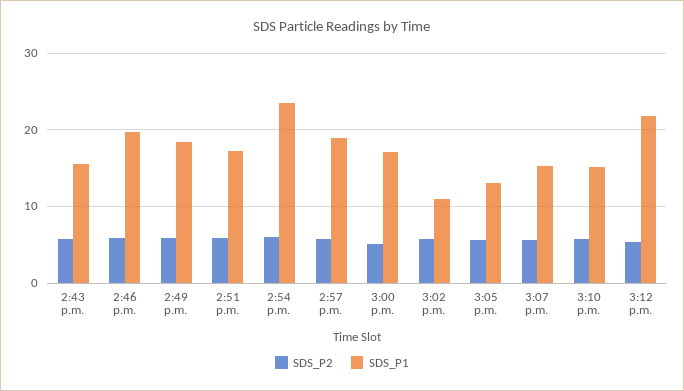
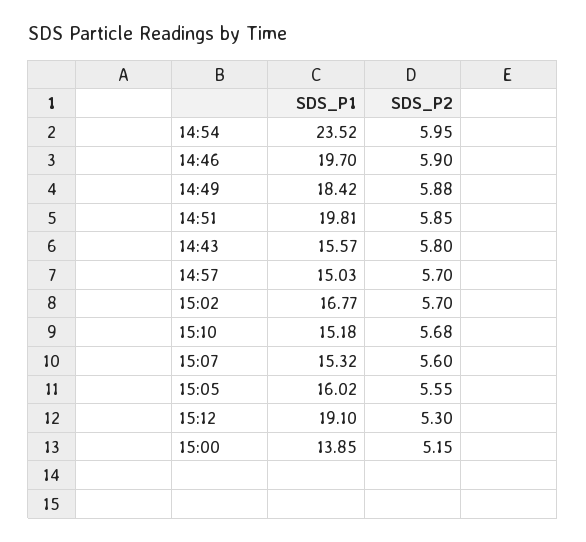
SDS_P1, 2:51 p.m.: 17 -> 19.81
SDS_P1, 2:57 p.m.: 19 -> 15.03
SDS_P1, 3:00 p.m.: 17 -> 13.85
SDS_P1, 3:02 p.m.: 11 -> 16.77
SDS_P1, 3:05 p.m.: 13 -> 16.02
SDS_P1, 3:12 p.m.: 22 -> 19.1

